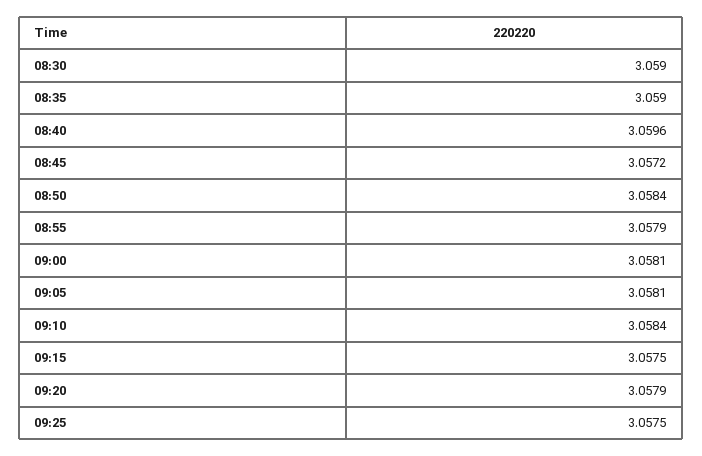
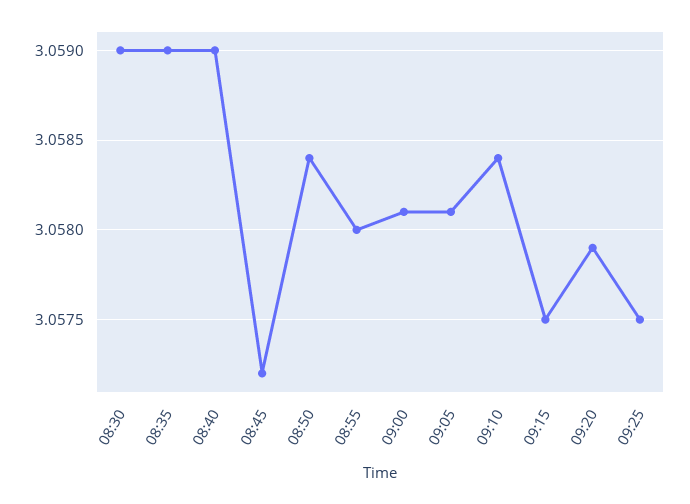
08:40: 3.0596 -> 3.059
08:55: 3.0579 -> 3.058

